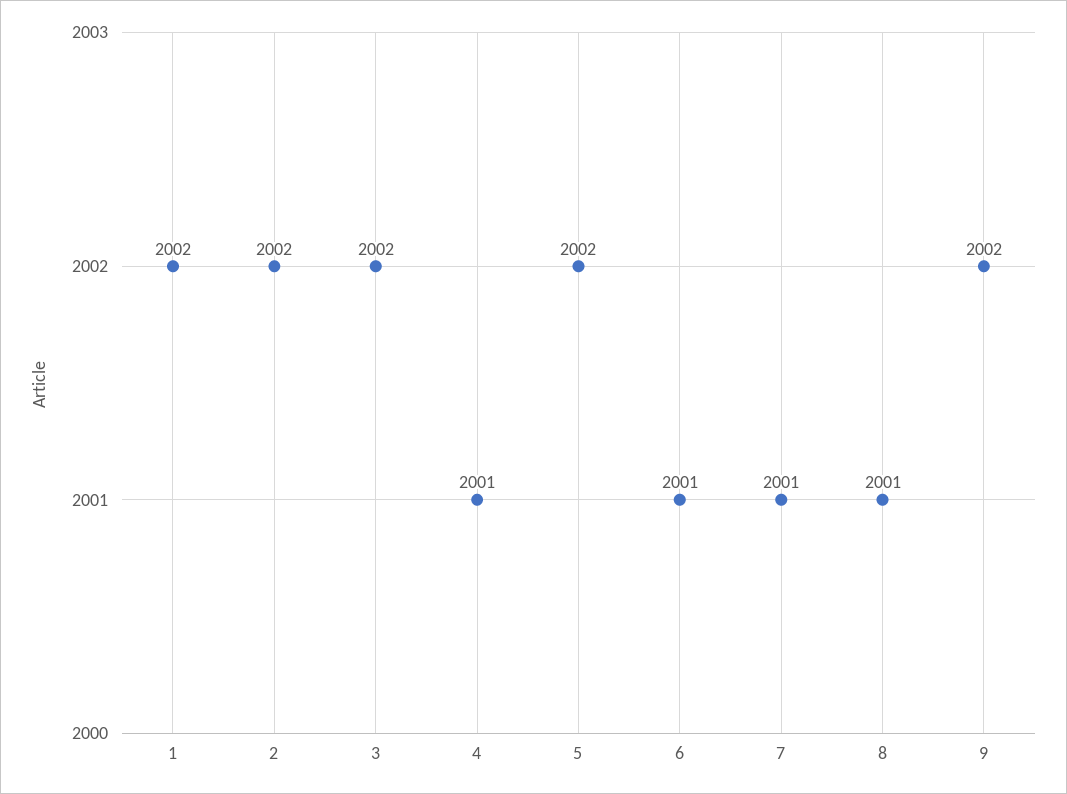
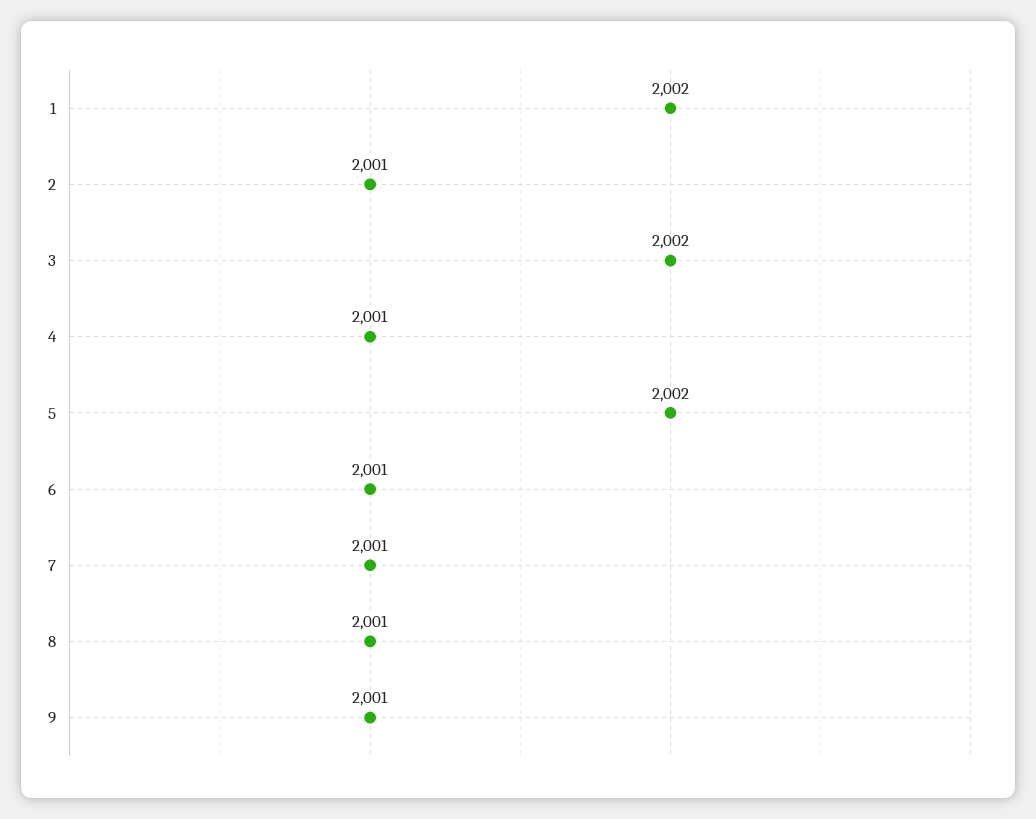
2: 2002 -> 2001
9: 2002 -> 2001

